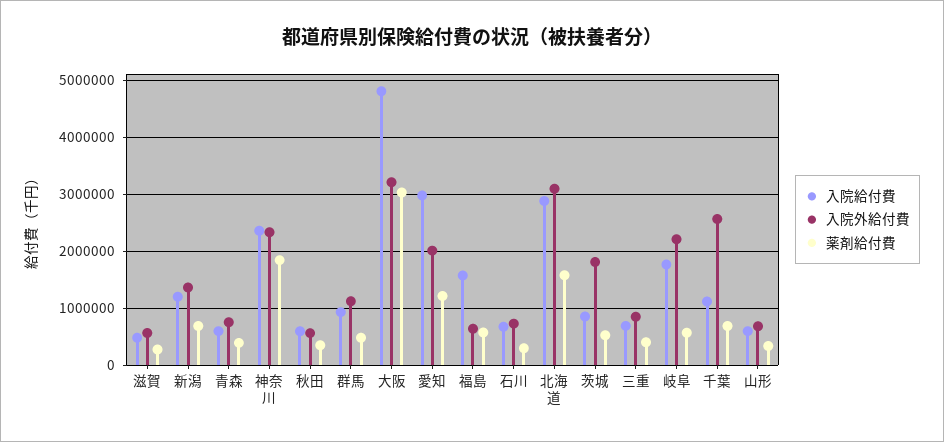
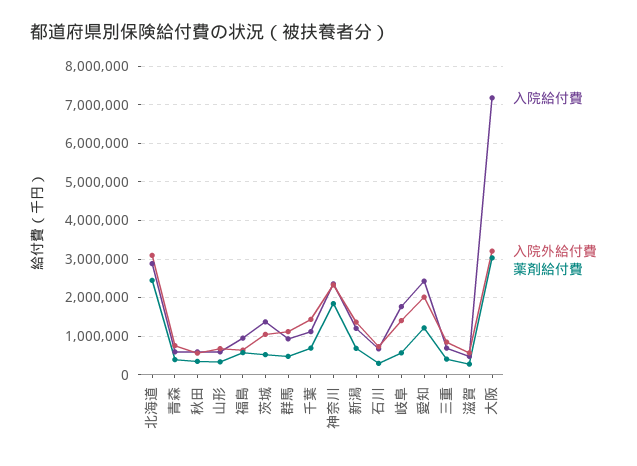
入院給付費, 大阪: 4800000 -> 7200000
入院給付費, 愛知: 3000000 -> 2400000
入院給付費, 福島: 1600000 -> 1000000
薬剤給付費, 北海道: 1600000 -> 2400000
入院給付費, 茨城: 800000 -> 1400000
入院外給付費, 茨城: 1800000 -> 1000000
入院外給付費, 岐阜: 2200000 -> 1400000
入院外給付費, 千葉: 2600000 -> 1400000

